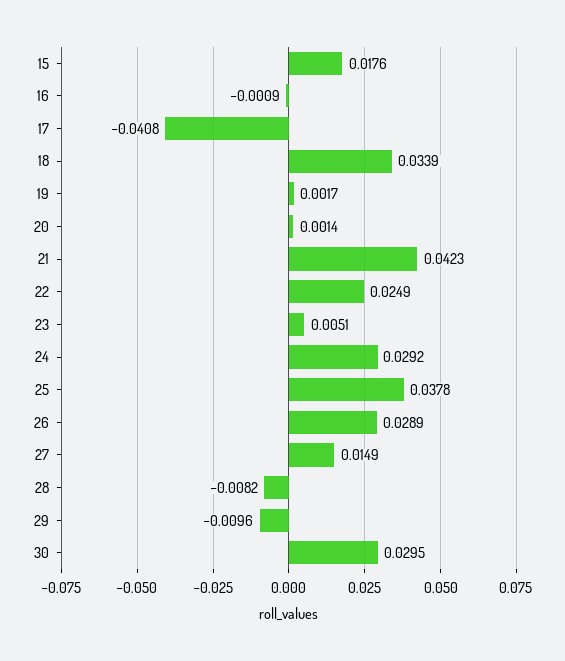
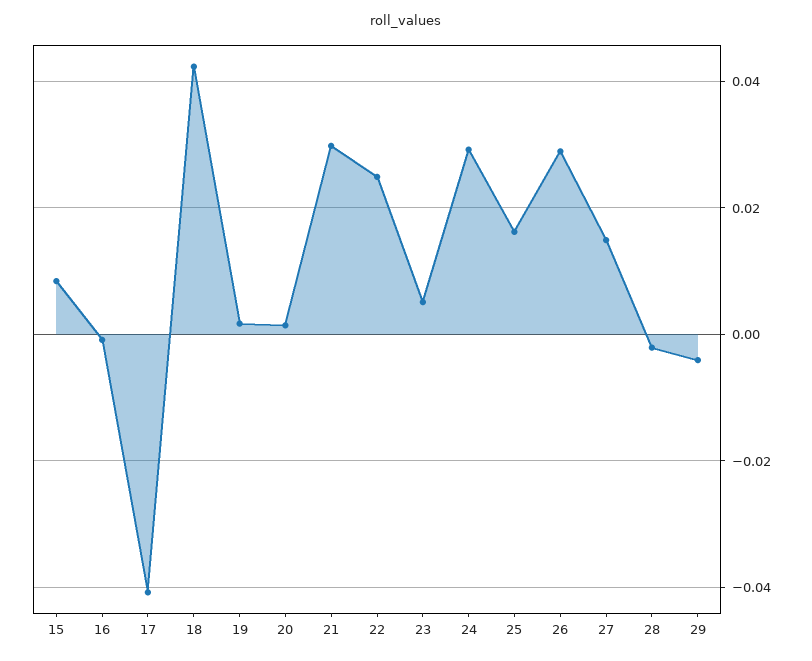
15: 0.0176 -> 0.008
18: 0.0339 -> 0.042
21: 0.0423 -> 0.03
25: 0.0378 -> 0.016
28: -0.0082 -> -0.002
29: -0.0096 -> -0.004
30: 0.0295 -> none

